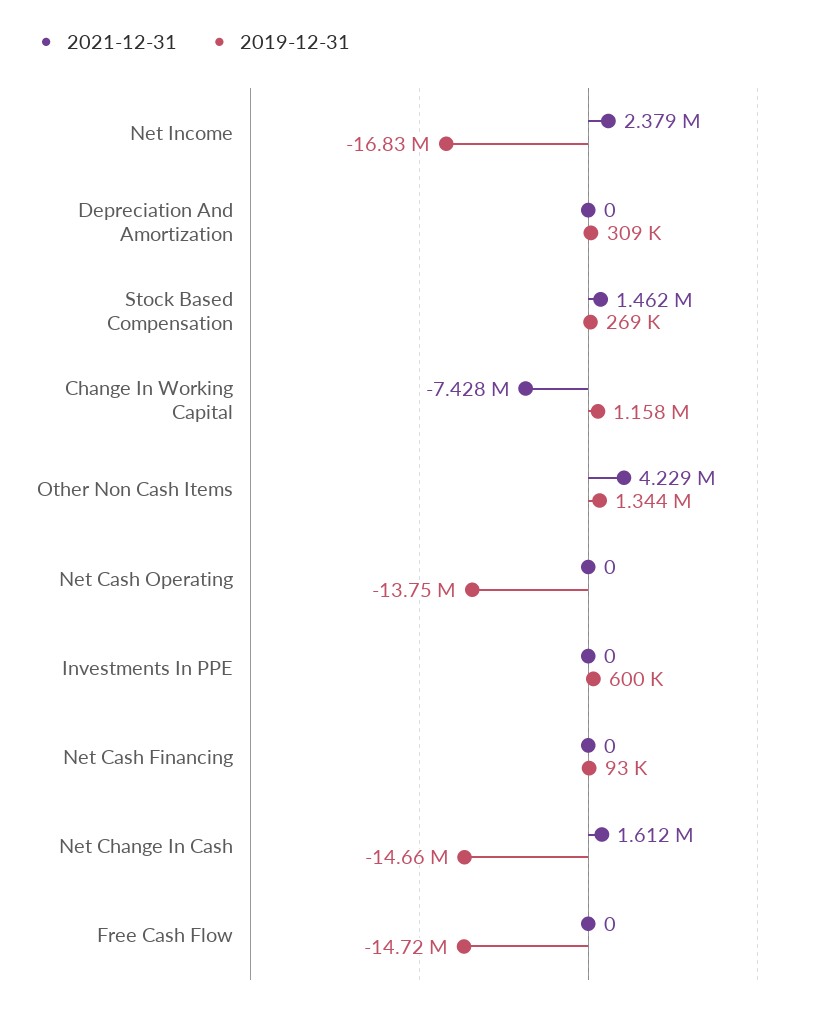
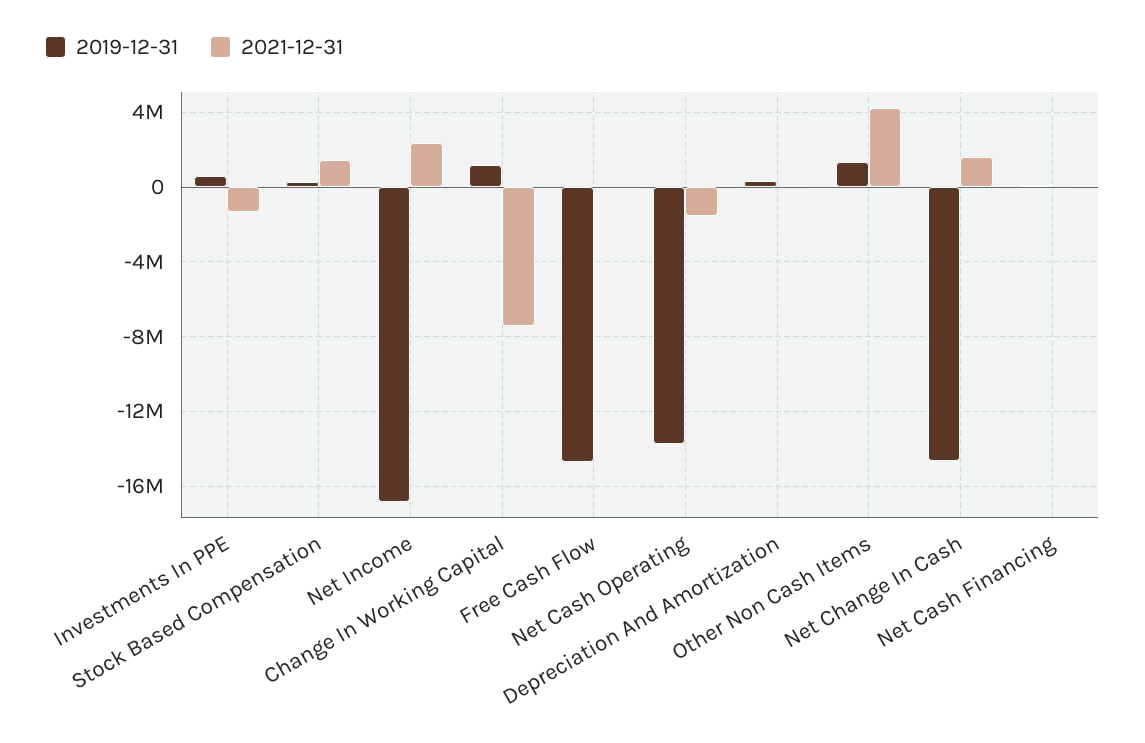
2021-12-31, Net Cash Operating: 0 -> -1500000
2021-12-31, Investments In PPE: 0 -> -1500000

